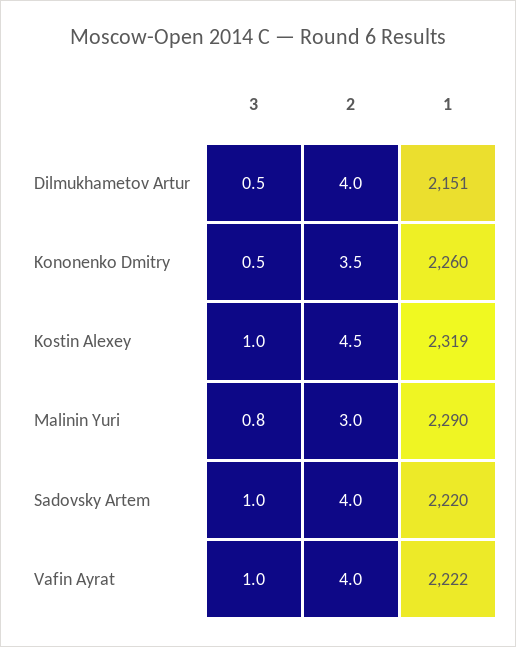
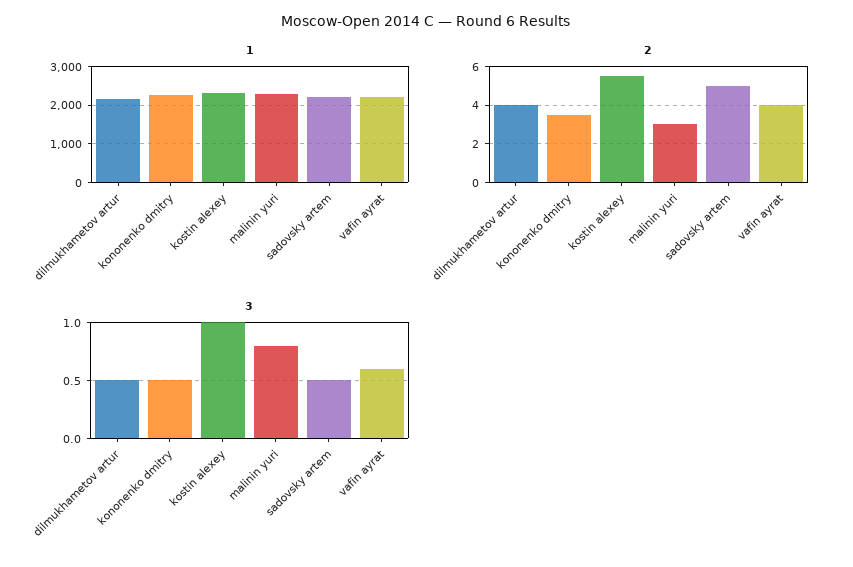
2, Kostin Alexey: 4.5 -> 5.5
3, Sadovsky Artem: 1 -> 0.5
2, Sadovsky Artem: 4 -> 5
3, Vafin Ayrat: 1 -> 0.6

